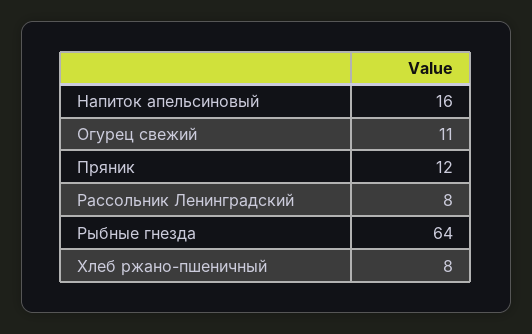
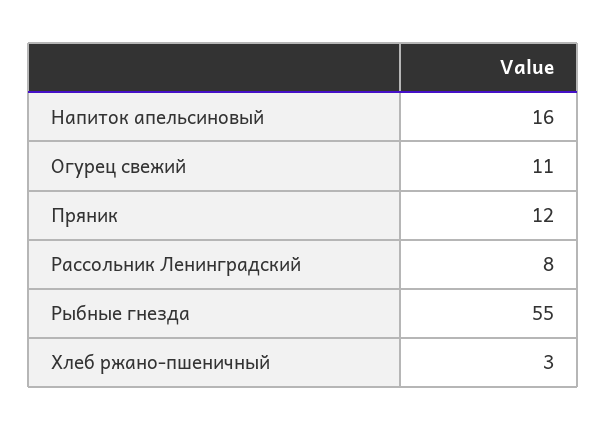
Рыбные гнезда: 64 -> 55
Хлеб ржано-пшеничный: 8 -> 3

